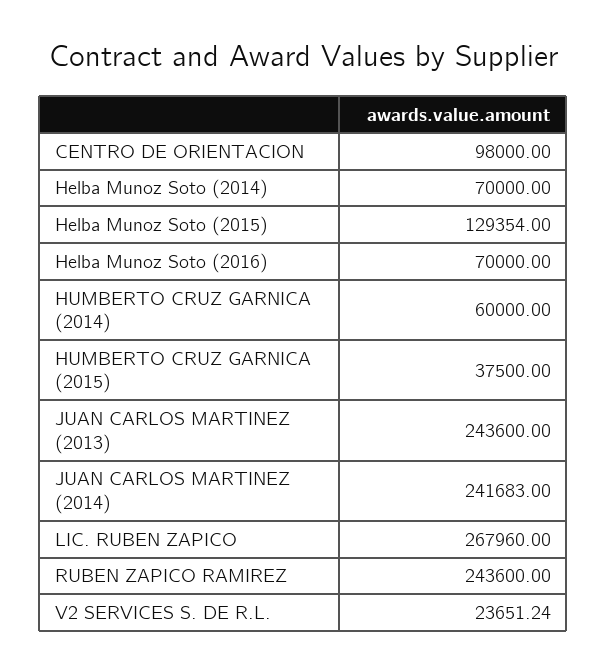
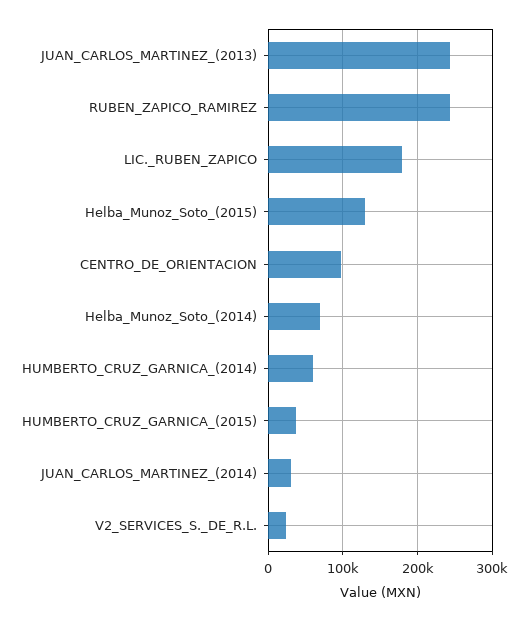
Helba Munoz Soto (2016): 70000 -> none
JUAN CARLOS MARTINEZ (2014): 241683 -> 30000
LIC. RUBEN ZAPICO: 267960 -> 180000

